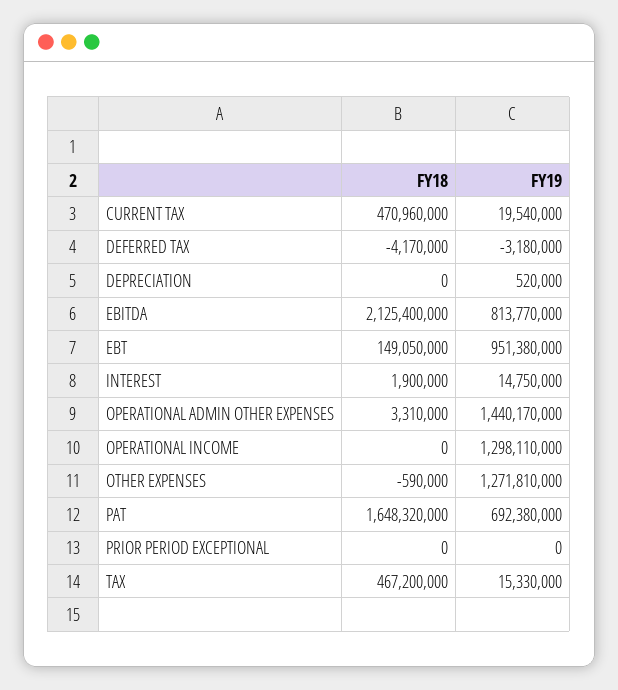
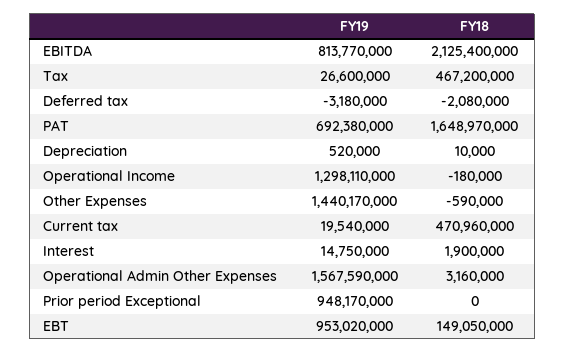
FY18, DEFERRED TAX: -4170000 -> -2080000
FY18, DEPRECIATION: 0 -> 10000
FY19, EBT: 951380000 -> 953020000
FY18, OPERATIONAL ADMIN OTHER EXPENSES: 3310000 -> 3160000
FY19, OPERATIONAL ADMIN OTHER EXPENSES: 1440170000 -> 1567590000
FY18, OPERATIONAL INCOME: 0 -> -180000
FY19, OTHER EXPENSES: 1271810000 -> 1440170000
FY18, PAT: 1648320000 -> 1648970000
FY19, PRIOR PERIOD EXCEPTIONAL: 0 -> 948170000
FY19, TAX: 15330000 -> 26600000

